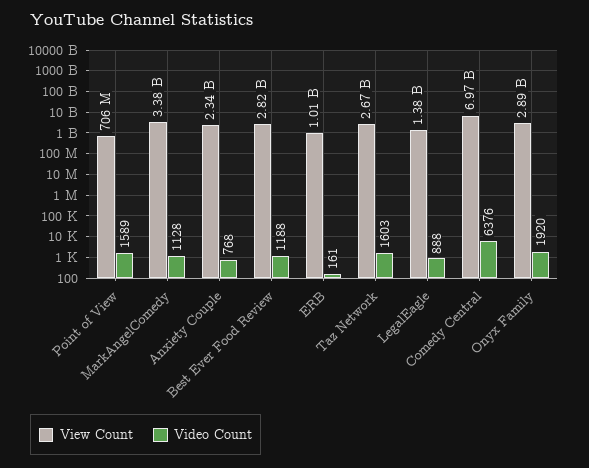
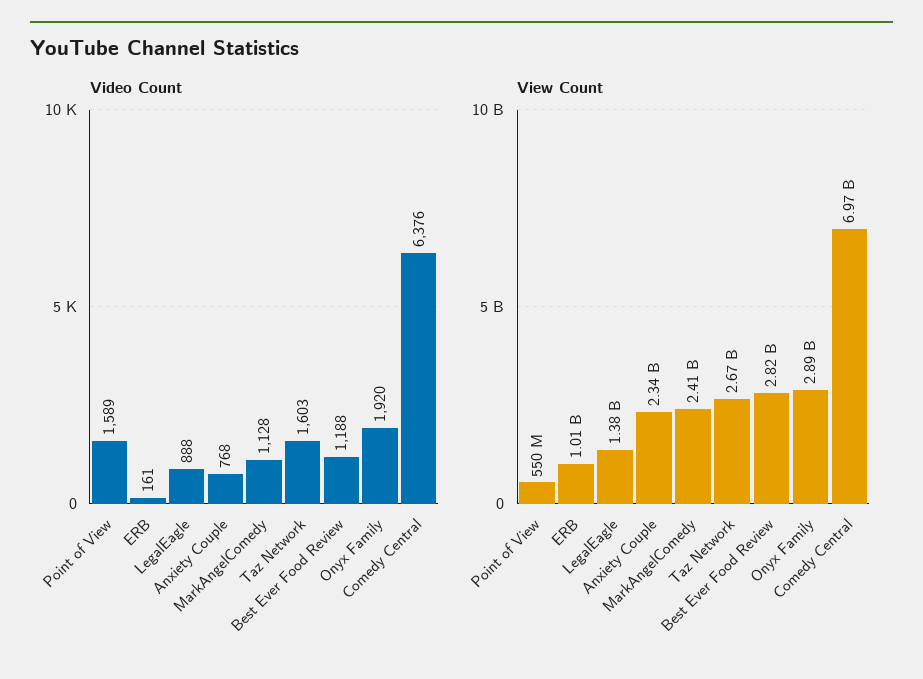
View Count, Point of View: 706000000 -> 550000000
View Count, MarkAngelComedy: 3380000000 -> 2410000000

